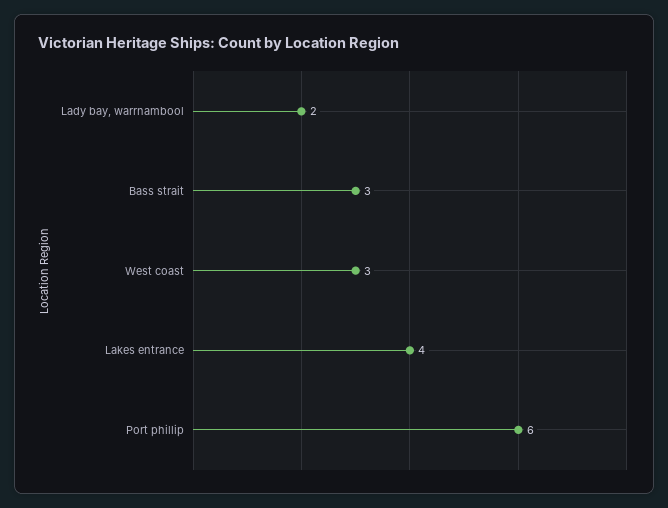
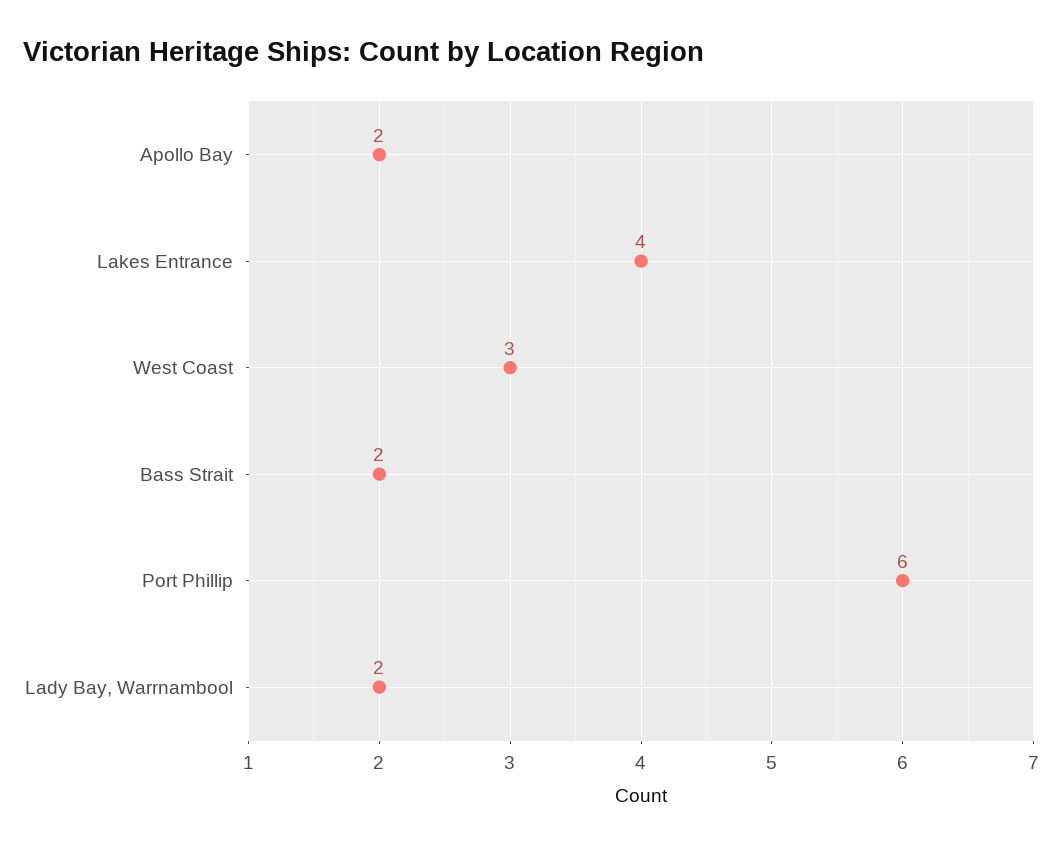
Bass strait: 3 -> 2
Apollo Bay: none -> 2

